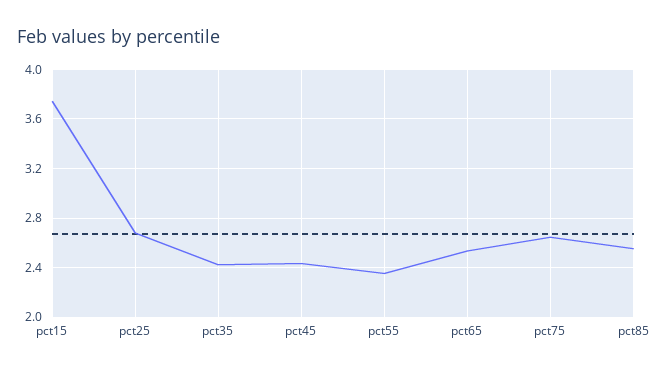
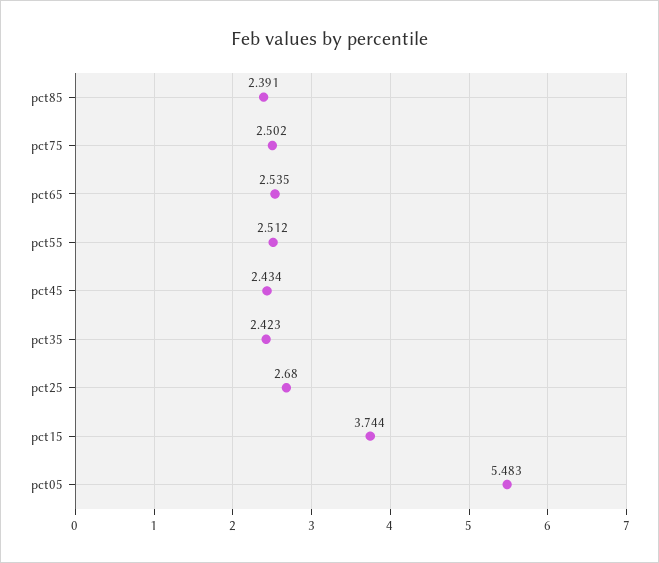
pct55: 2.35 -> 2.512
pct75: 2.65 -> 2.502
pct85: 2.55 -> 2.391
pct05: none -> 5.483

